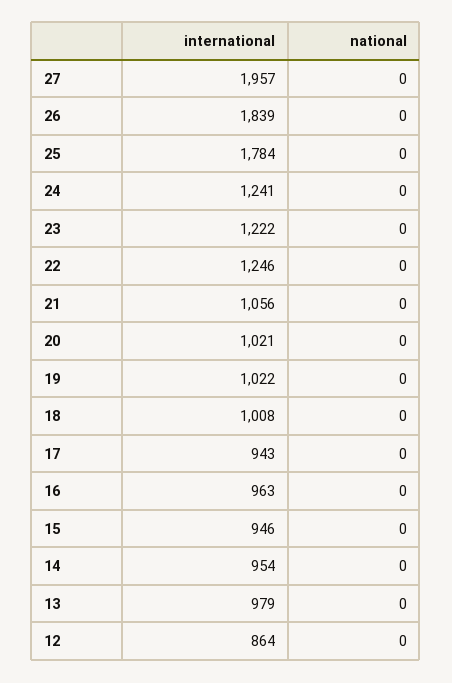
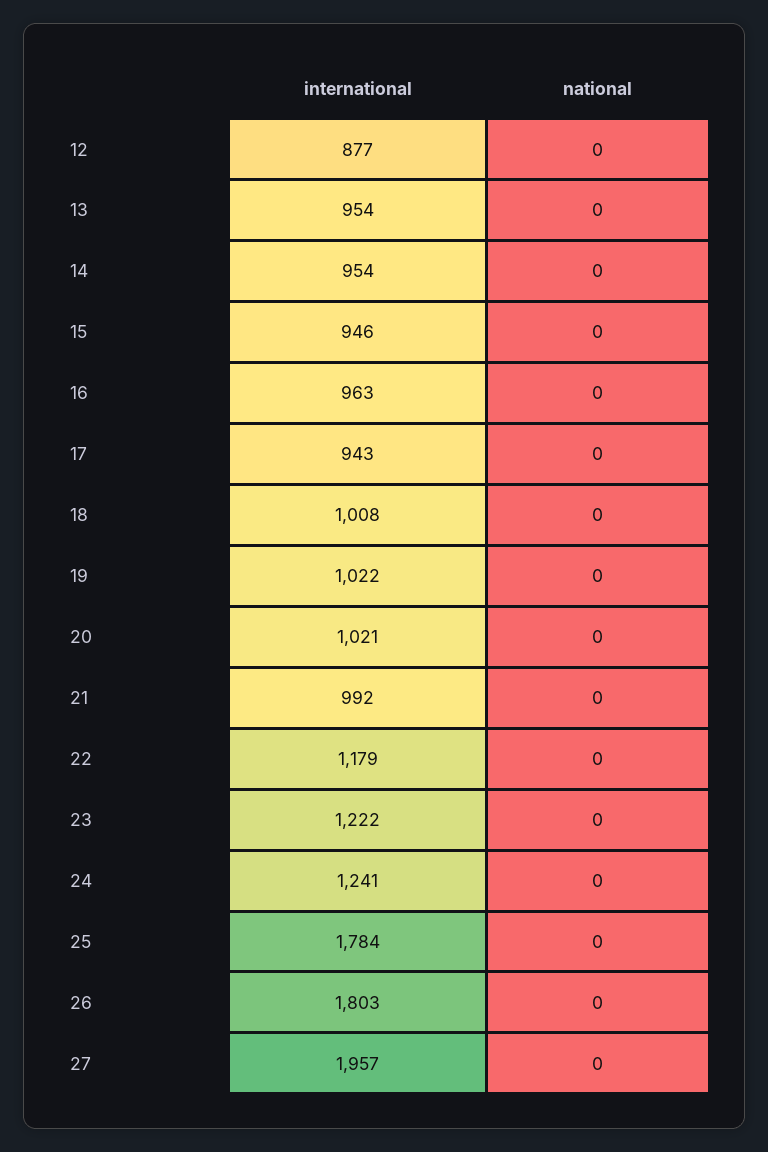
international, 26: 1839 -> 1803
international, 22: 1246 -> 1179
international, 21: 1056 -> 992
international, 13: 979 -> 954
international, 12: 864 -> 877

